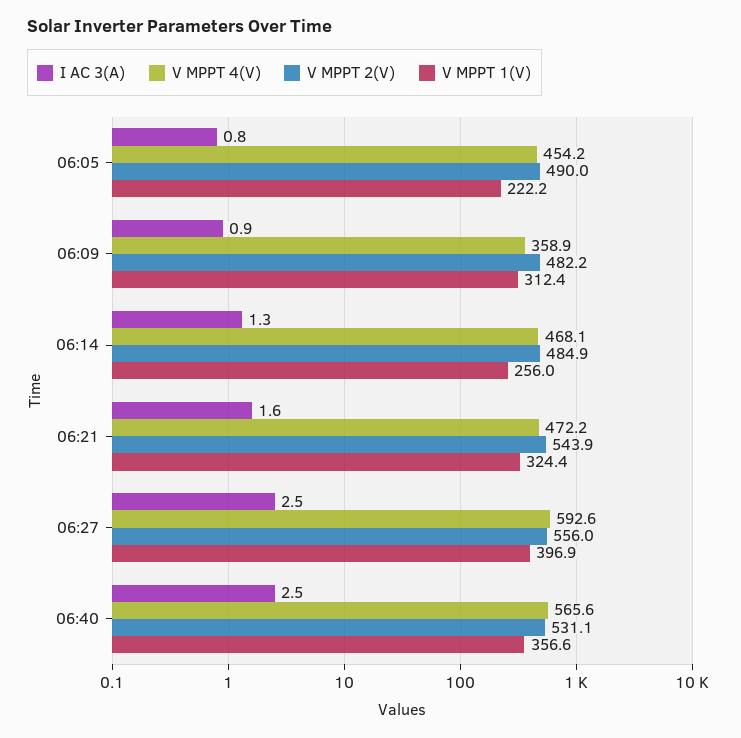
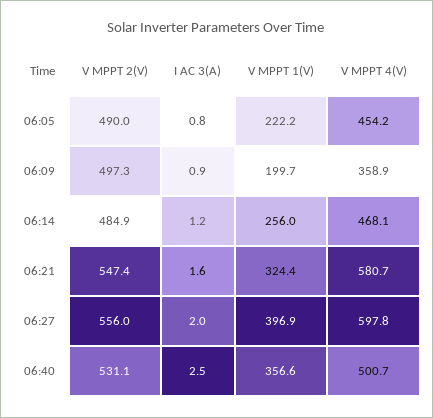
V MPPT 2(V), 06:09: 482.2 -> 497.3
V MPPT 1(V), 06:09: 312.4 -> 199.7
I AC 3(A), 06:14: 1.3 -> 1.2
V MPPT 4(V), 06:21: 472.2 -> 580.7
V MPPT 2(V), 06:21: 543.9 -> 547.4
I AC 3(A), 06:27: 2.5 -> 2
V MPPT 4(V), 06:27: 592.6 -> 597.8
V MPPT 4(V), 06:40: 565.6 -> 500.7

